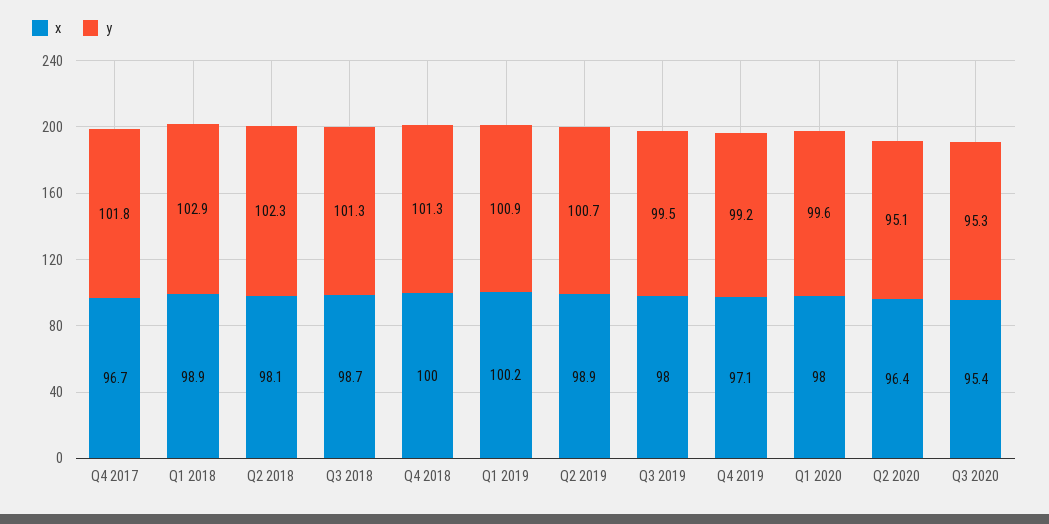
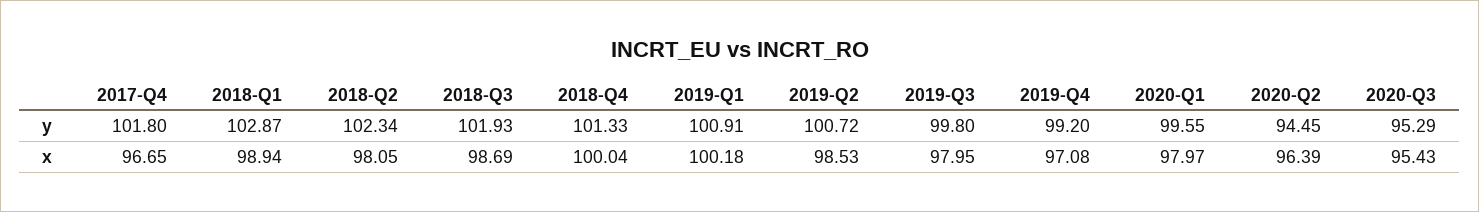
y, Q3 2018: 101.3 -> 101.93
x, Q2 2019: 98.9 -> 98.53
y, Q3 2019: 99.5 -> 99.8
y, Q2 2020: 95.1 -> 94.45

